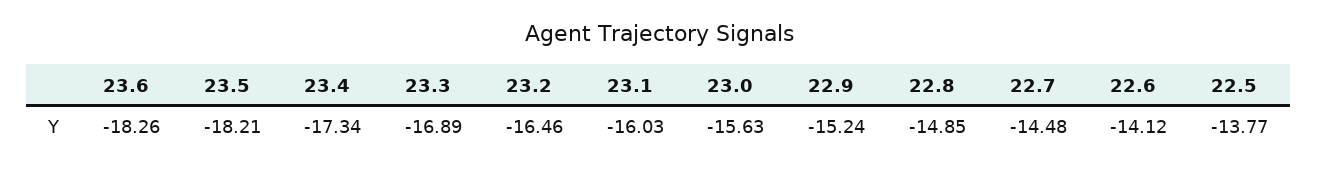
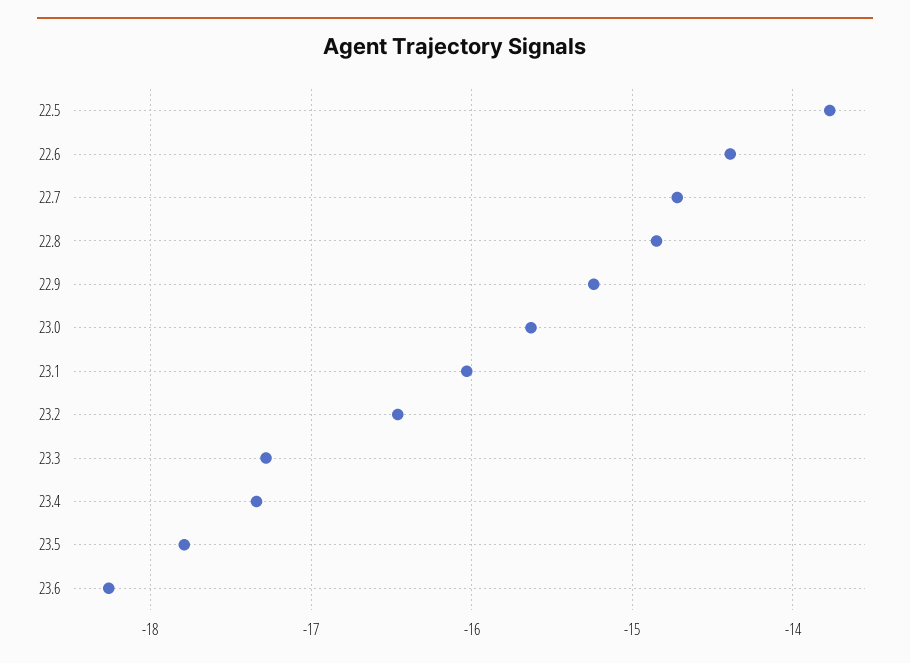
23.5: -18.21 -> -17.8
23.3: -16.89 -> -17.3
22.7: -14.48 -> -14.7
22.6: -14.12 -> -14.4

